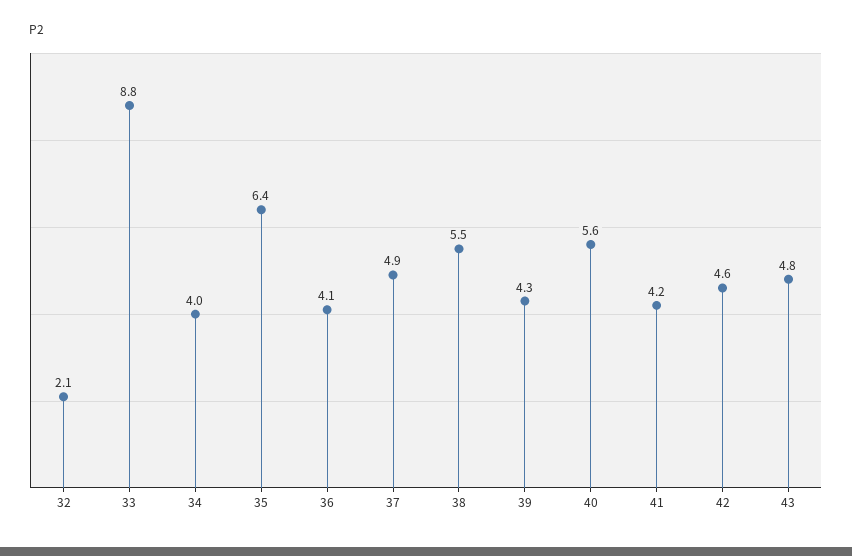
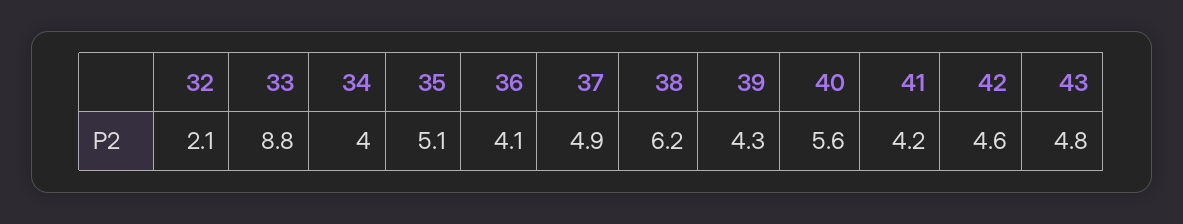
35: 6.4 -> 5.1
38: 5.5 -> 6.2

